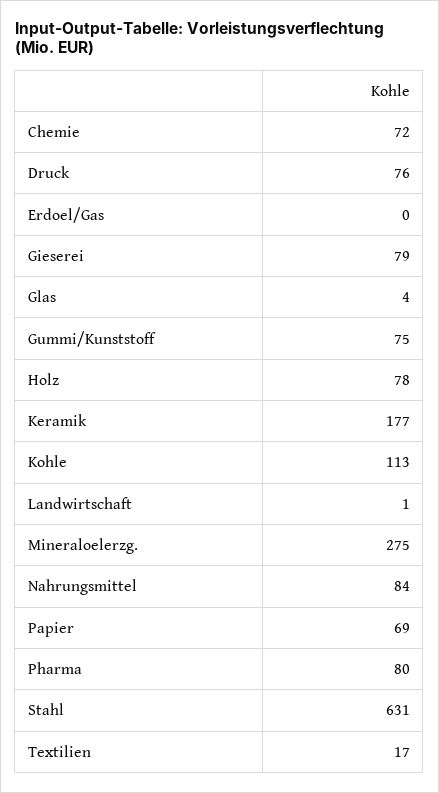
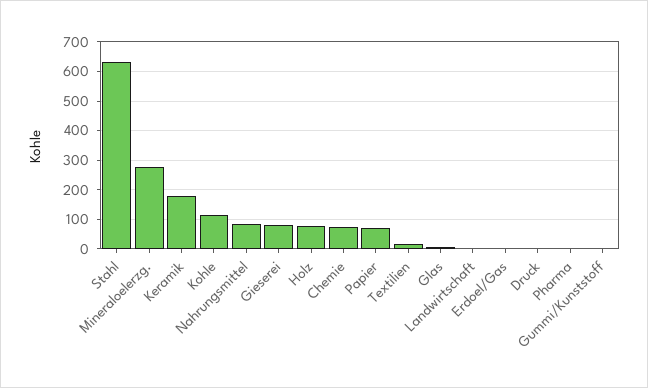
Druck: 76 -> 0
Gummi/Kunststoff: 75 -> 0
Pharma: 80 -> 0

